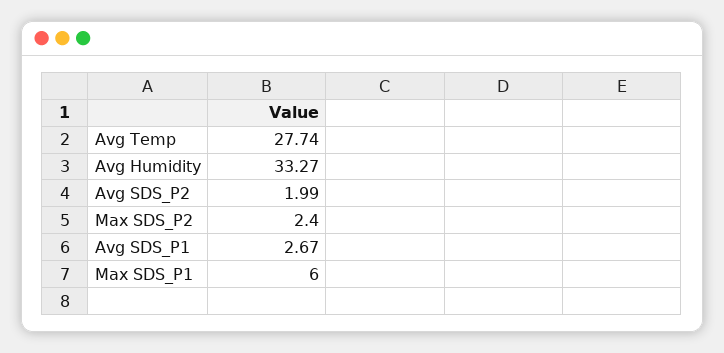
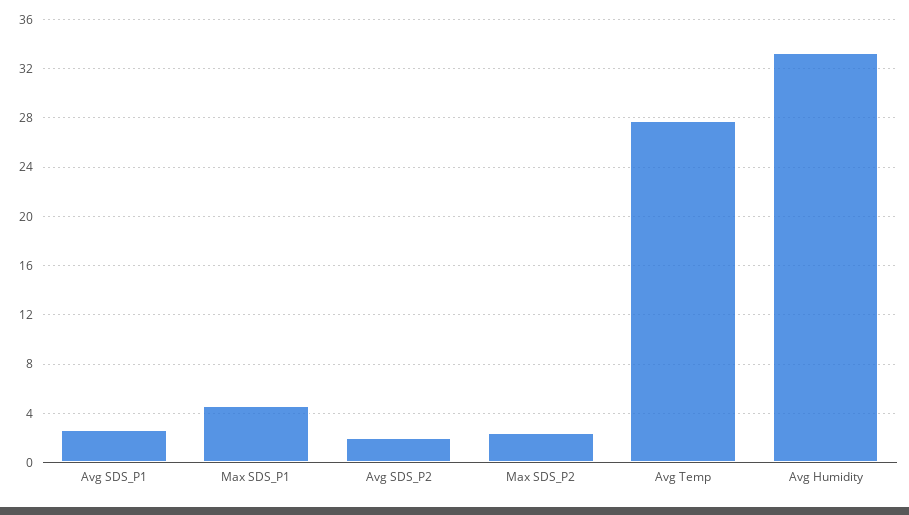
Max SDS_P1: 6 -> 4.5

